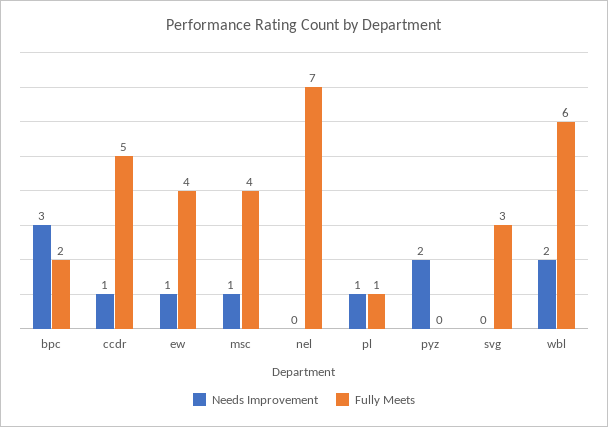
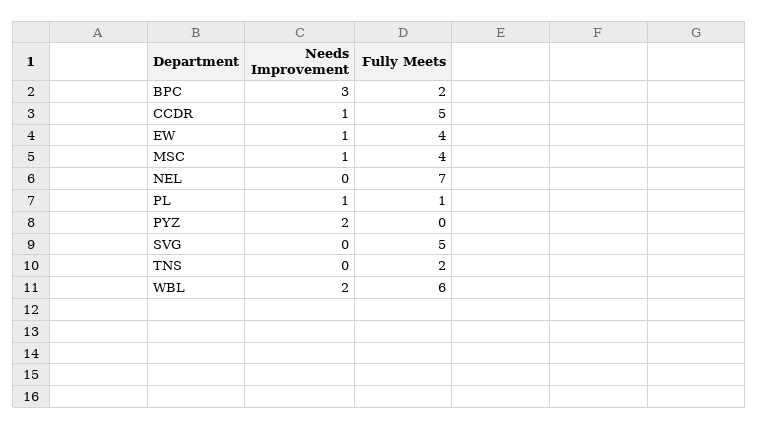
Fully Meets, svg: 3 -> 5
Needs Improvement, TNS: none -> 0
Fully Meets, TNS: none -> 2

